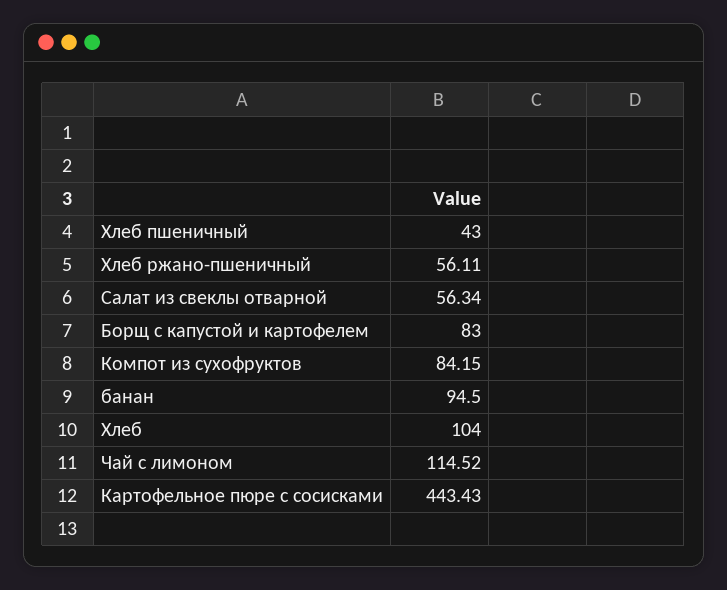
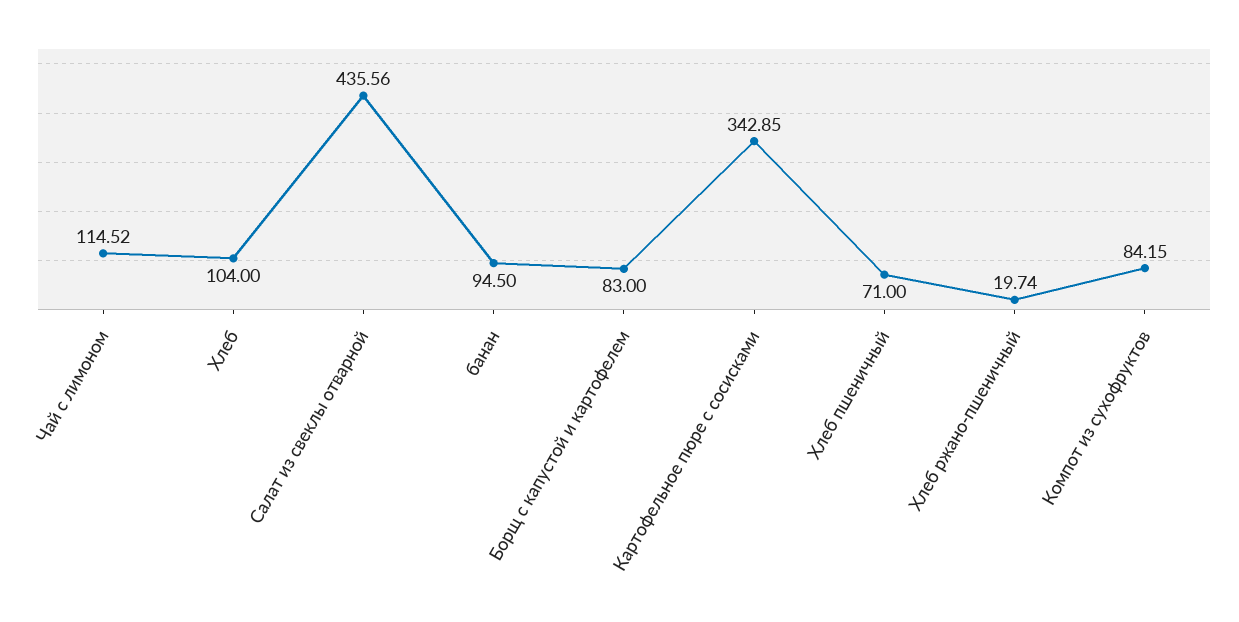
Хлеб пшеничный: 43 -> 71
Хлеб ржано-пшеничный: 56.11 -> 19.74
Салат из свеклы отварной: 56.34 -> 435.56
Картофельное пюре с сосисками: 443.43 -> 342.85

